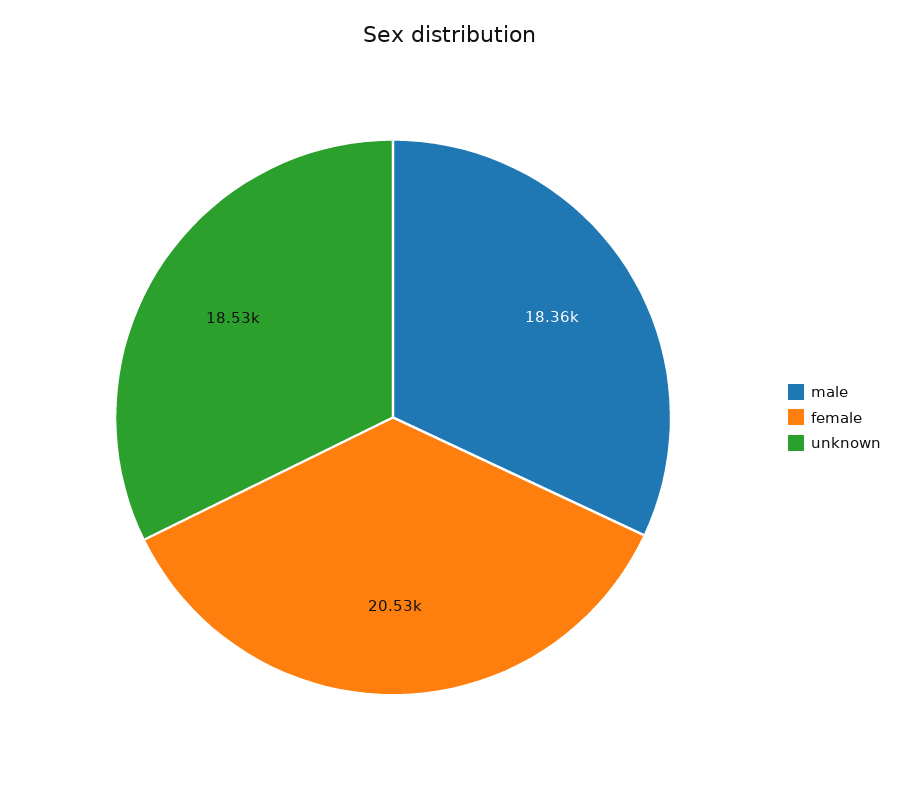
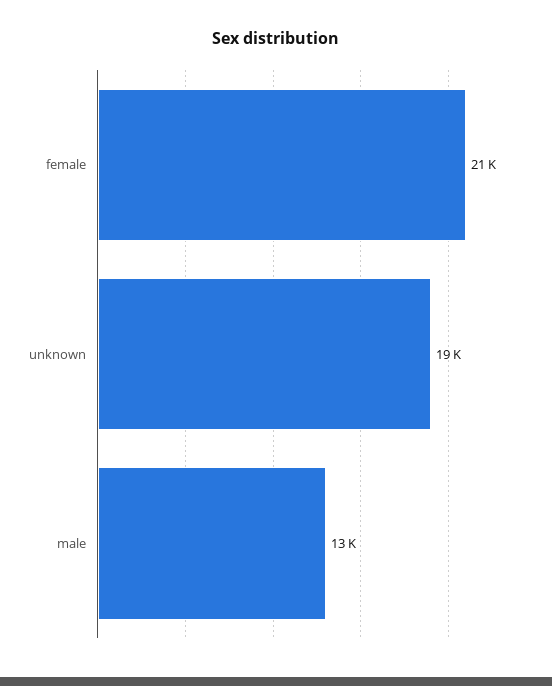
male: 18360 -> 13000

